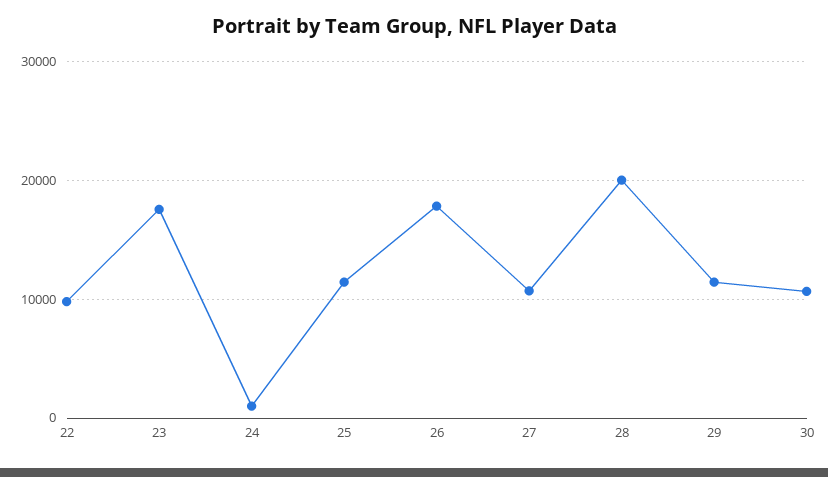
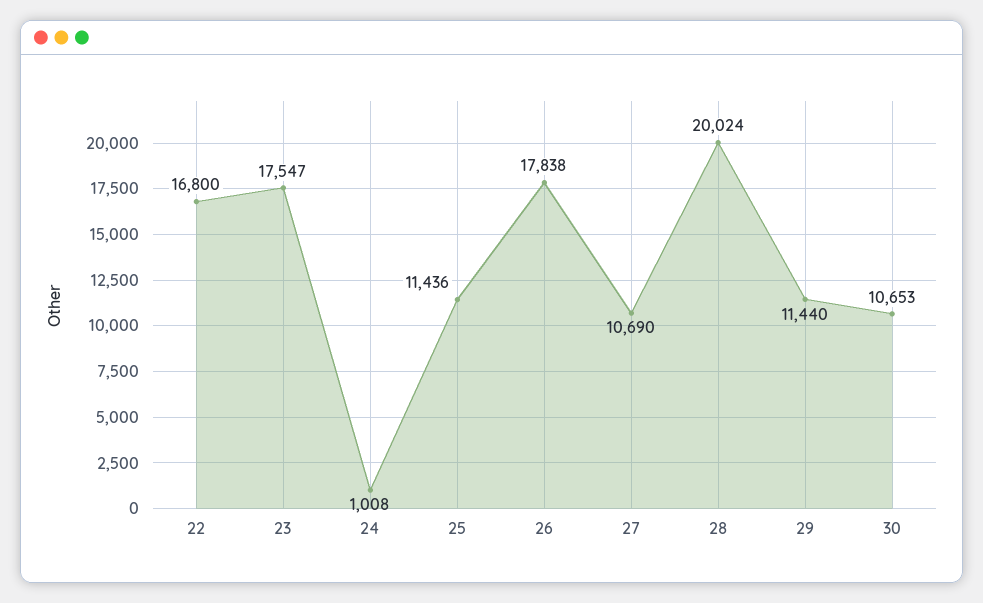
22: 10000 -> 16800

